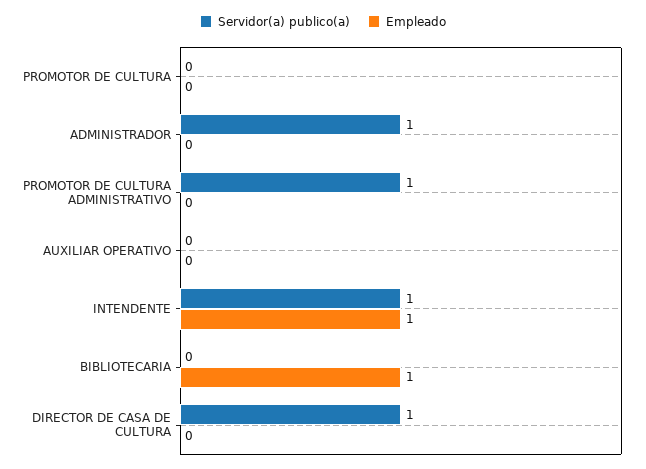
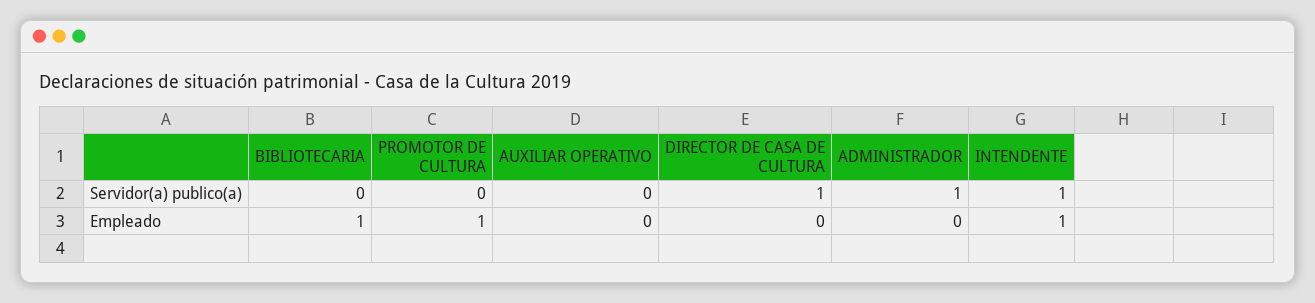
Empleado, PROMOTOR DE CULTURA: 0 -> 1
Servidor(a) publico(a), PROMOTOR DE CULTURA ADMINISTRATIVO: 1 -> none
Empleado, PROMOTOR DE CULTURA ADMINISTRATIVO: 0 -> none

